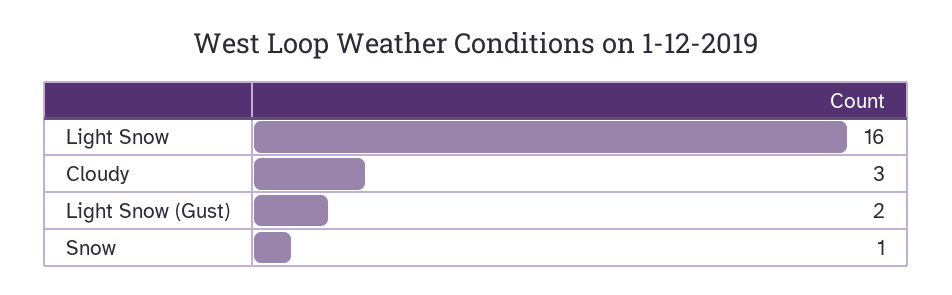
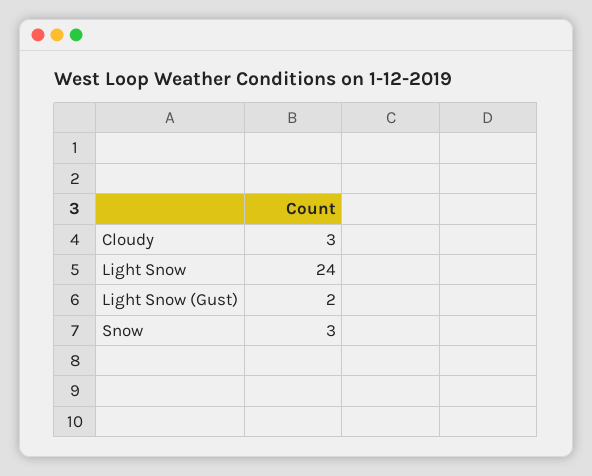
Light Snow: 16 -> 24
Snow: 1 -> 3

